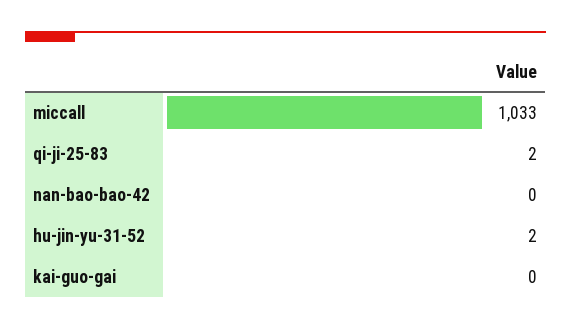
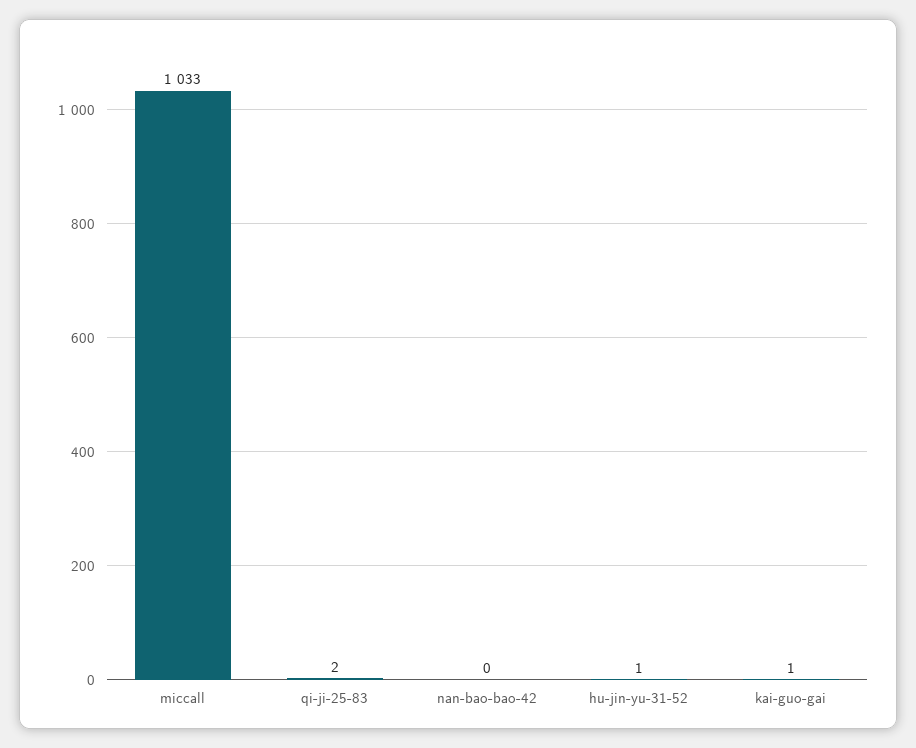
hu-jin-yu-31-52: 2 -> 1
kai-guo-gai: 0 -> 1

